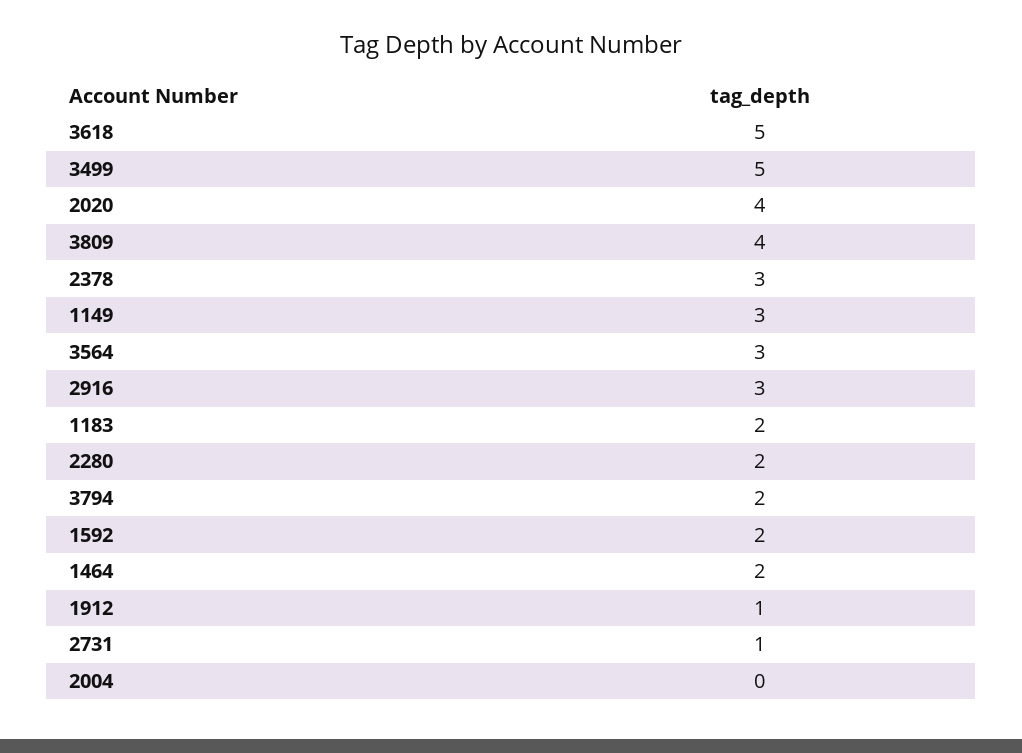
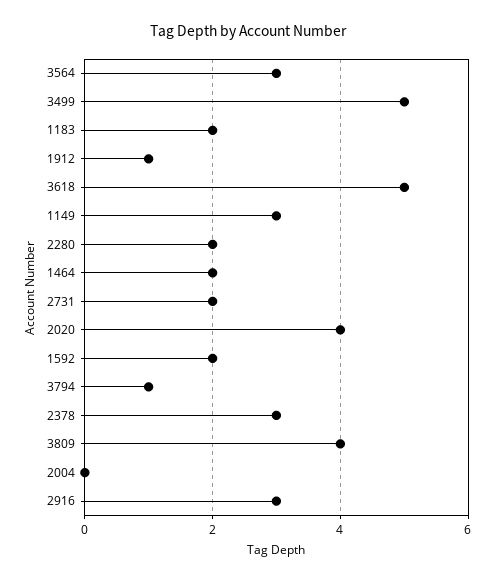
3794: 2 -> 1
2731: 1 -> 2

